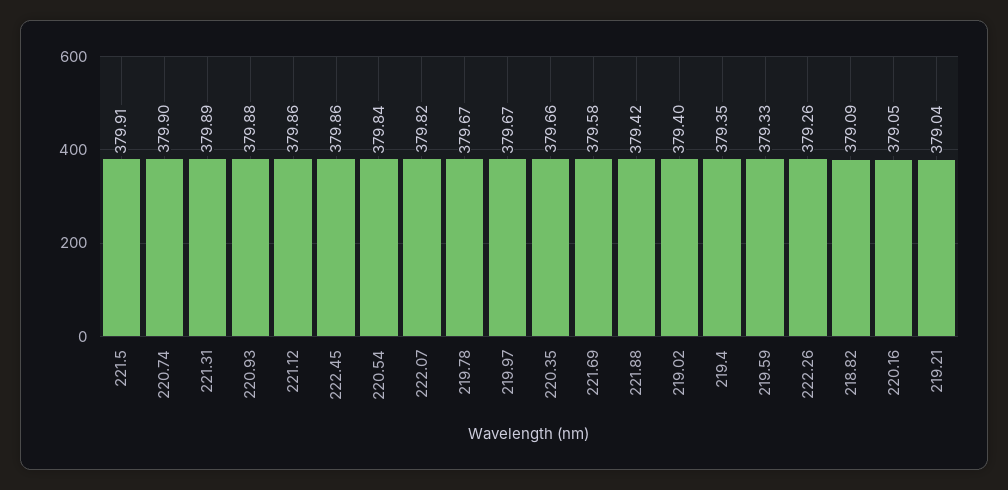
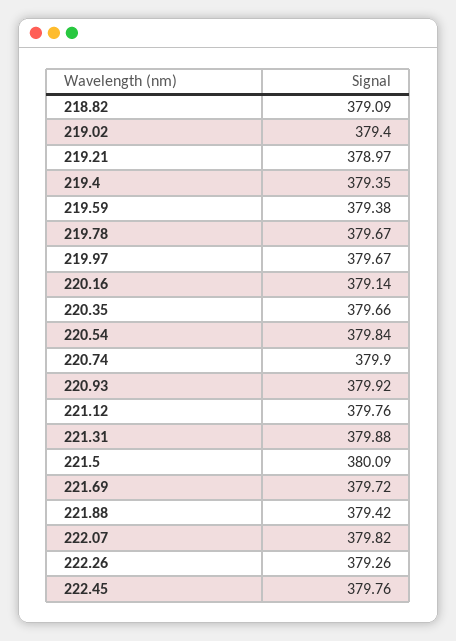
221.5: 379.91 -> 380.09
221.31: 379.89 -> 379.88
220.93: 379.88 -> 379.92
221.12: 379.86 -> 379.76
222.45: 379.86 -> 379.76
221.69: 379.58 -> 379.72
219.59: 379.33 -> 379.38
220.16: 379.05 -> 379.14
219.21: 379.04 -> 378.97

